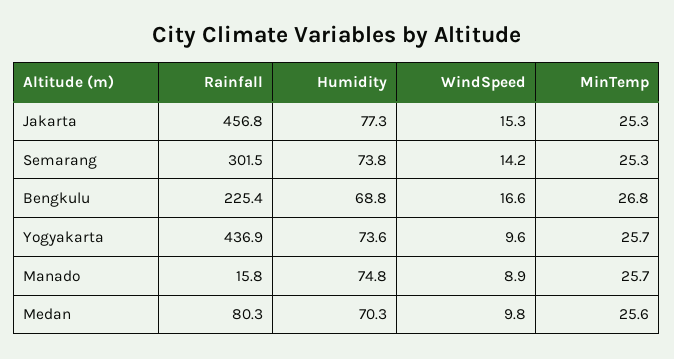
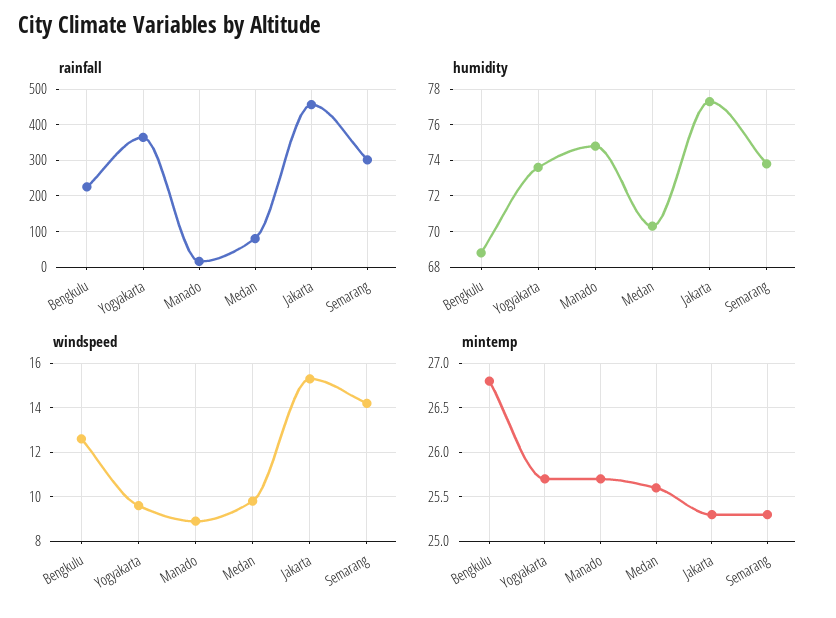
WindSpeed, Bengkulu: 16.6 -> 12.5
Rainfall, Yogyakarta: 436.9 -> 360

